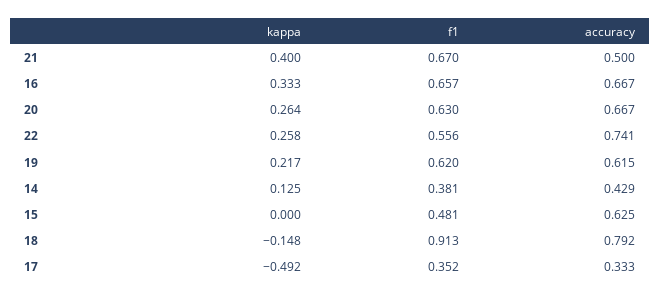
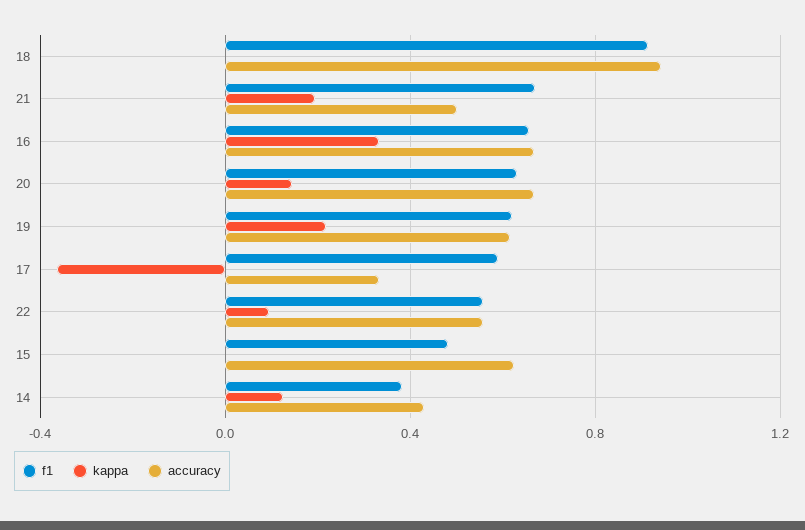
kappa, 21: 0.4 -> 0.2
kappa, 20: 0.264 -> 0.15
kappa, 22: 0.258 -> 0.1
accuracy, 22: 0.741 -> 0.55
kappa, 18: -0.148 -> 0
accuracy, 18: 0.792 -> 0.95
kappa, 17: -0.492 -> -0.35
f1, 17: 0.352 -> 0.6

